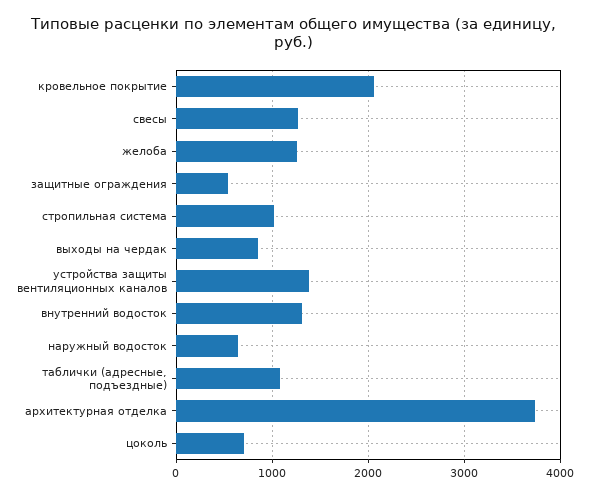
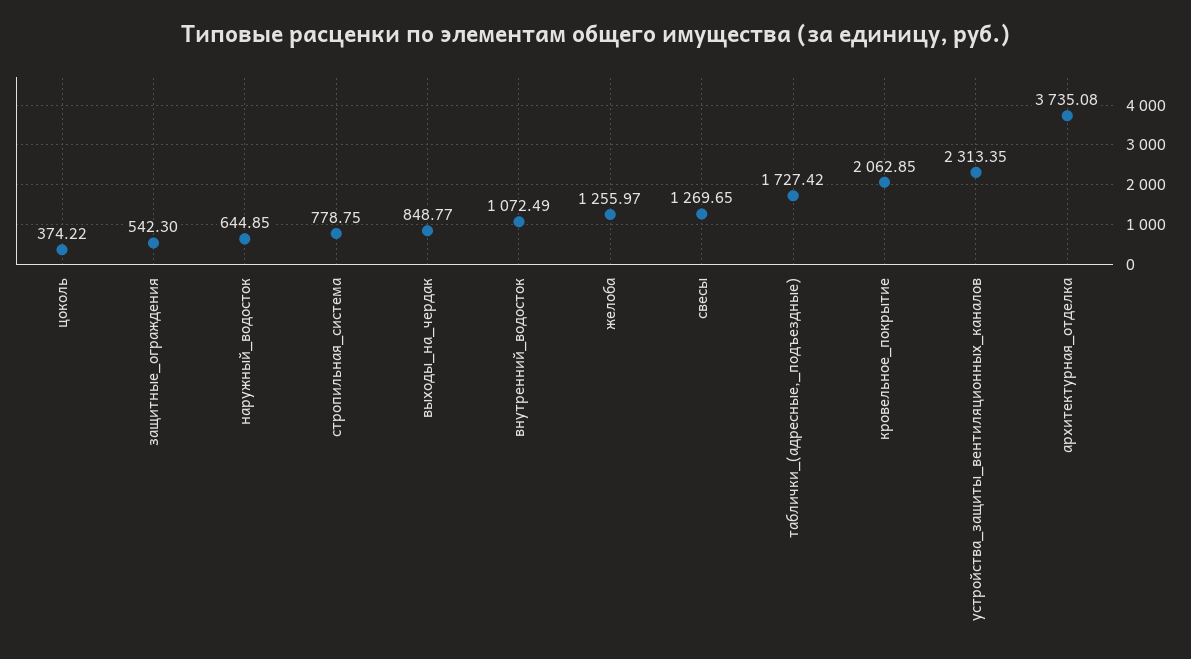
стропильная система: 1000 -> 778.75
устройства защиты вентиляционных каналов: 1400 -> 2313.35
внутренний водосток: 1300 -> 1072.49
таблички (адресные, подъездные): 1100 -> 1727.42
цоколь: 700 -> 374.22

